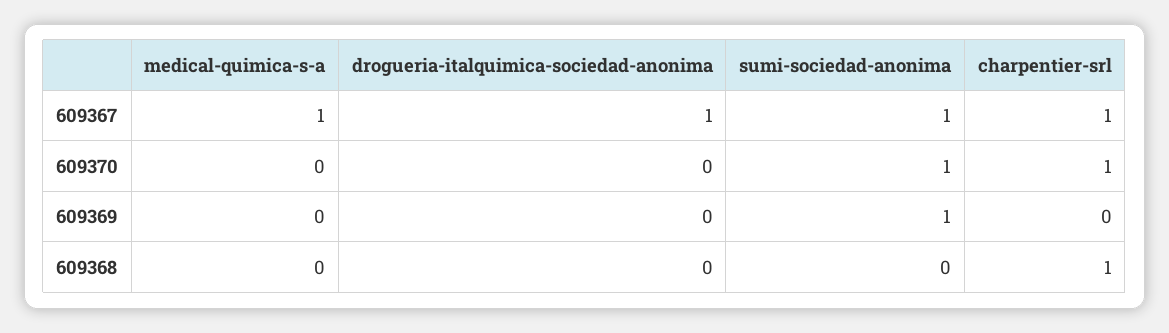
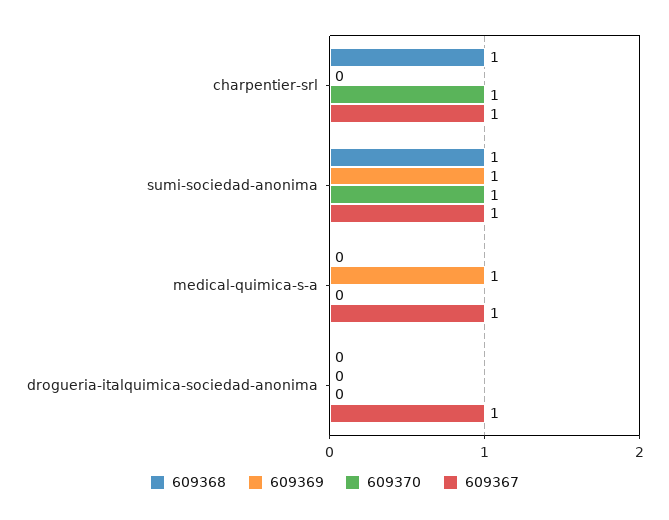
609369, medical-quimica-s-a: 0 -> 1
609368, sumi-sociedad-anonima: 0 -> 1

